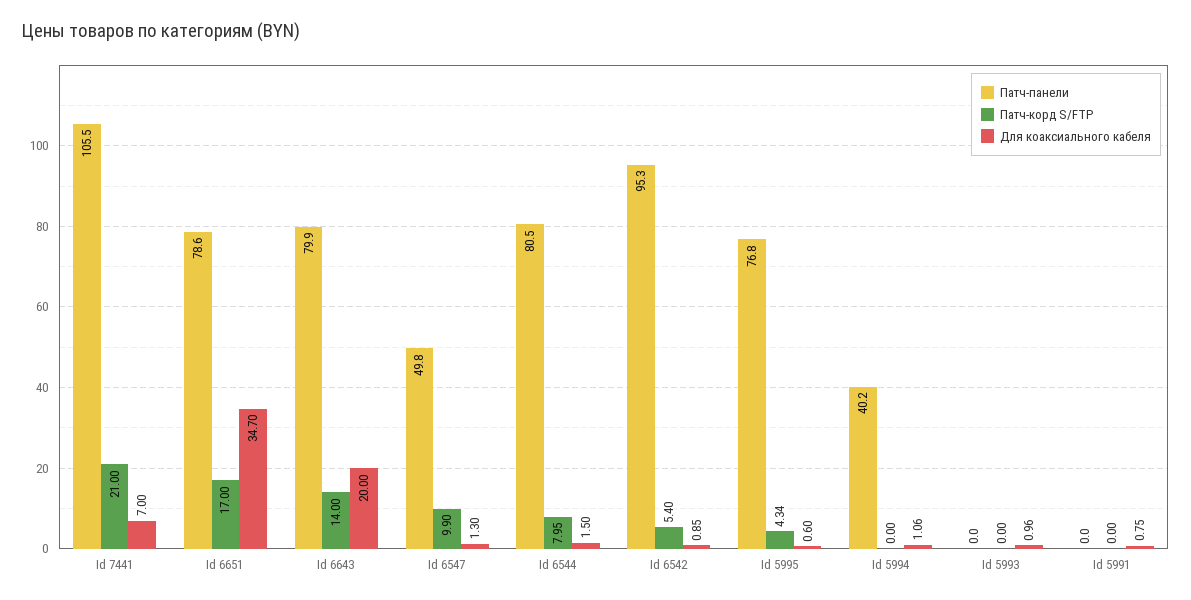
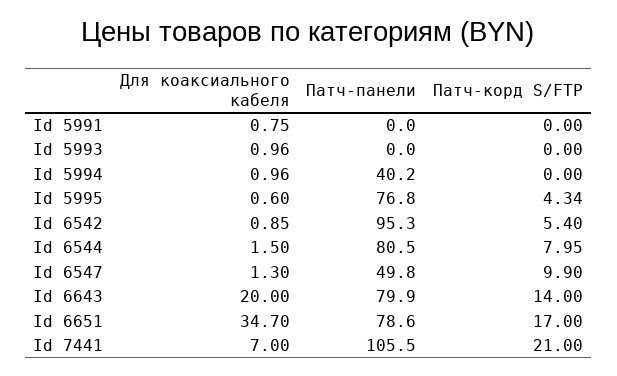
Для коаксиального кабеля, Id 5994: 1.06 -> 0.96

